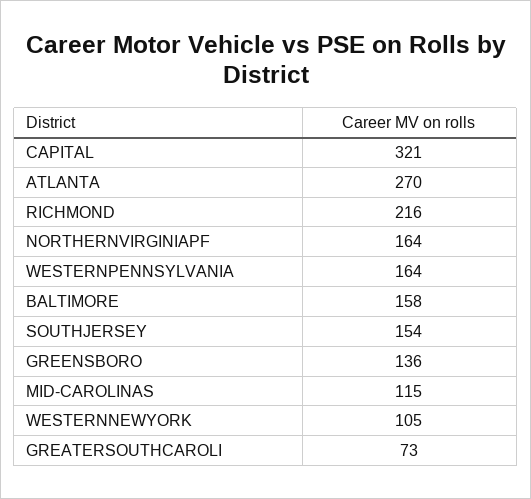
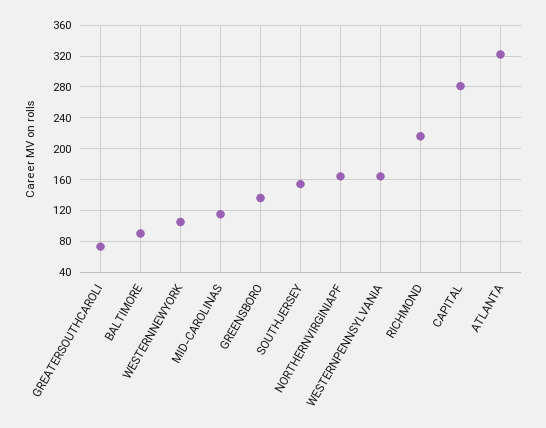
CAPITAL: 321 -> 280
ATLANTA: 270 -> 320
BALTIMORE: 158 -> 90

